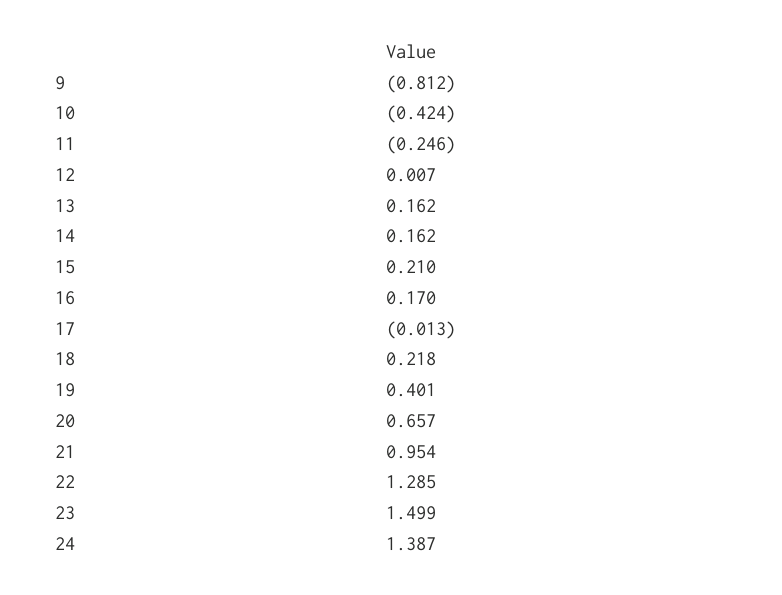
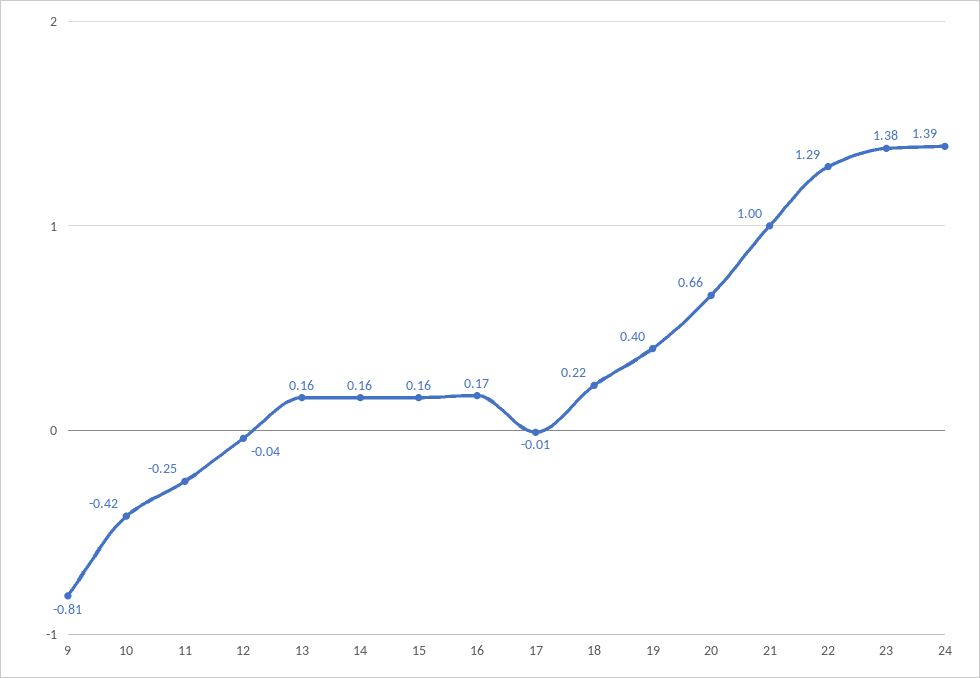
12: 0.007 -> -0.04
15: 0.21 -> 0.16
21: 0.954 -> 1
23: 1.499 -> 1.38

